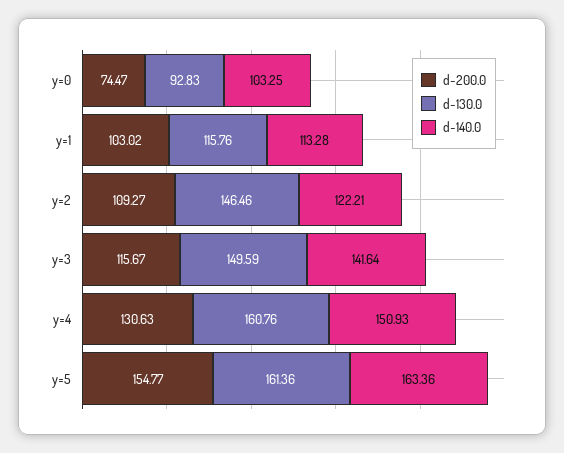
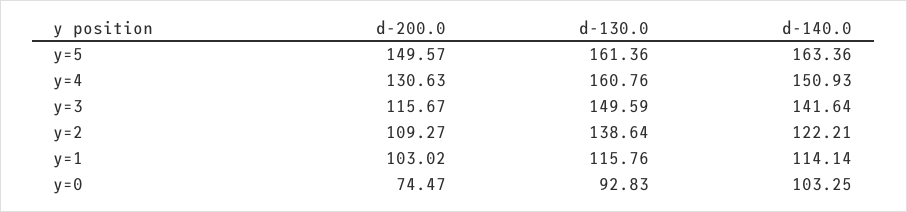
d-140.0, y=1: 113.28 -> 114.14
d-130.0, y=2: 146.46 -> 138.64
d-200.0, y=5: 154.77 -> 149.57

